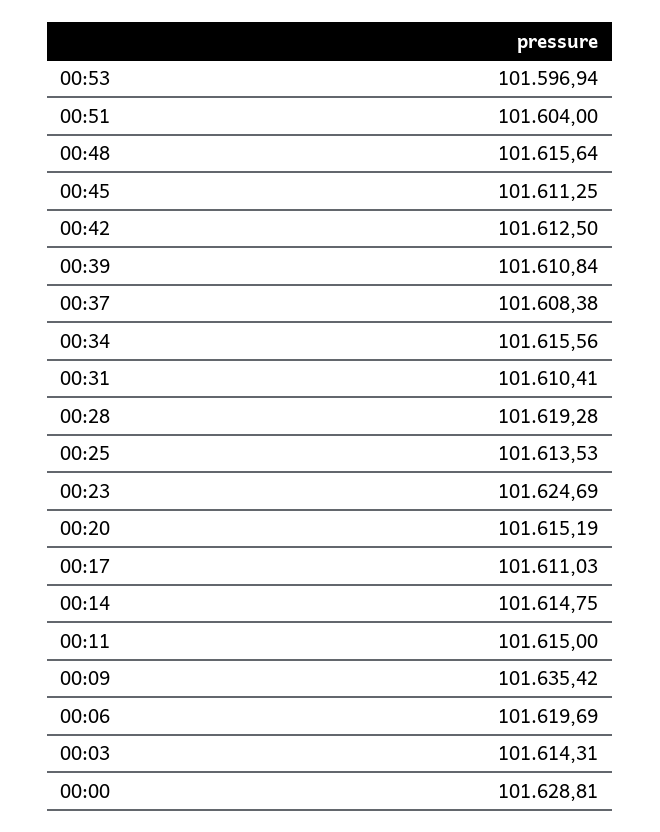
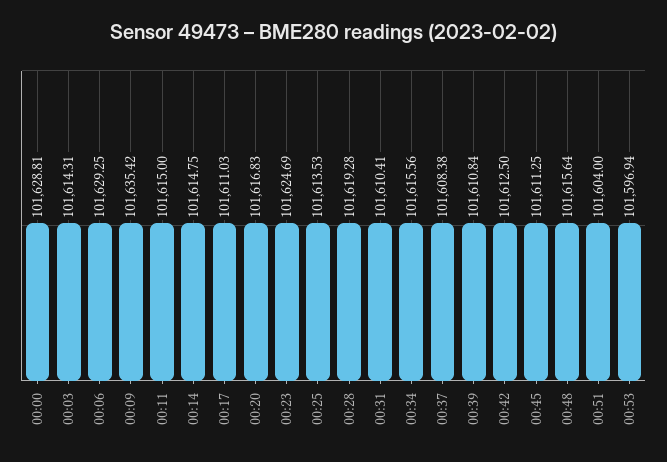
00:20: 101615.19 -> 101616.83
00:06: 101619.69 -> 101629.25

